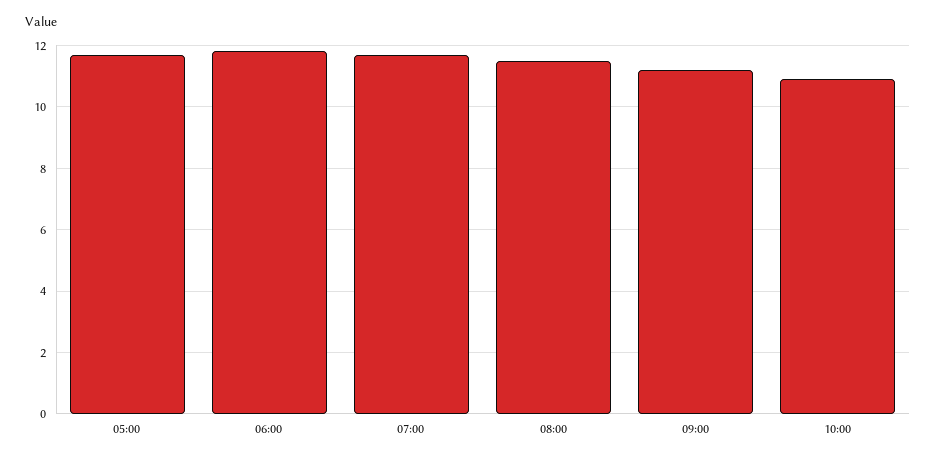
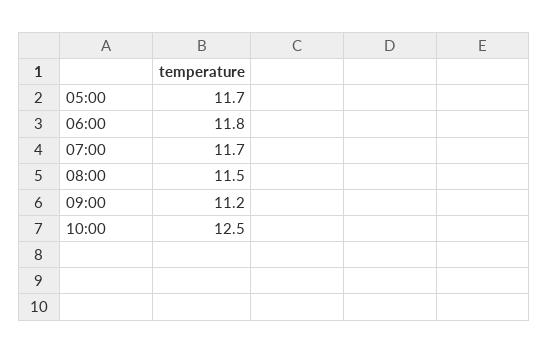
10:00: 11 -> 12.5

